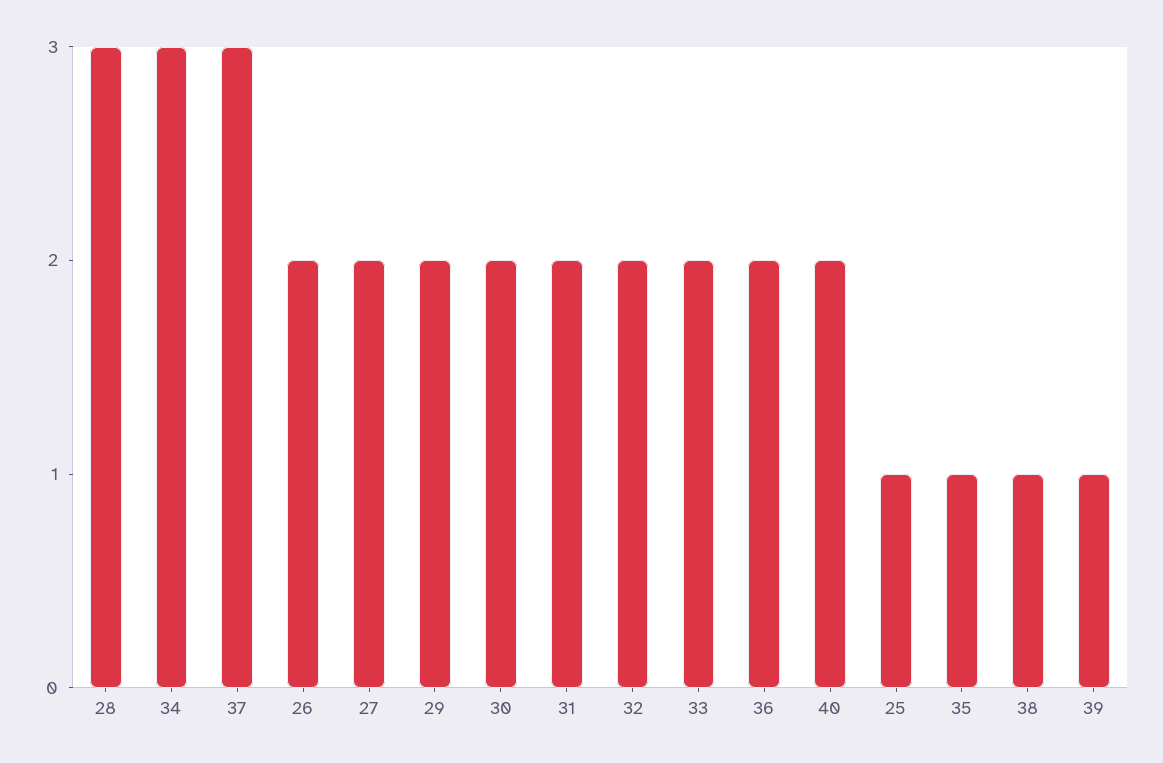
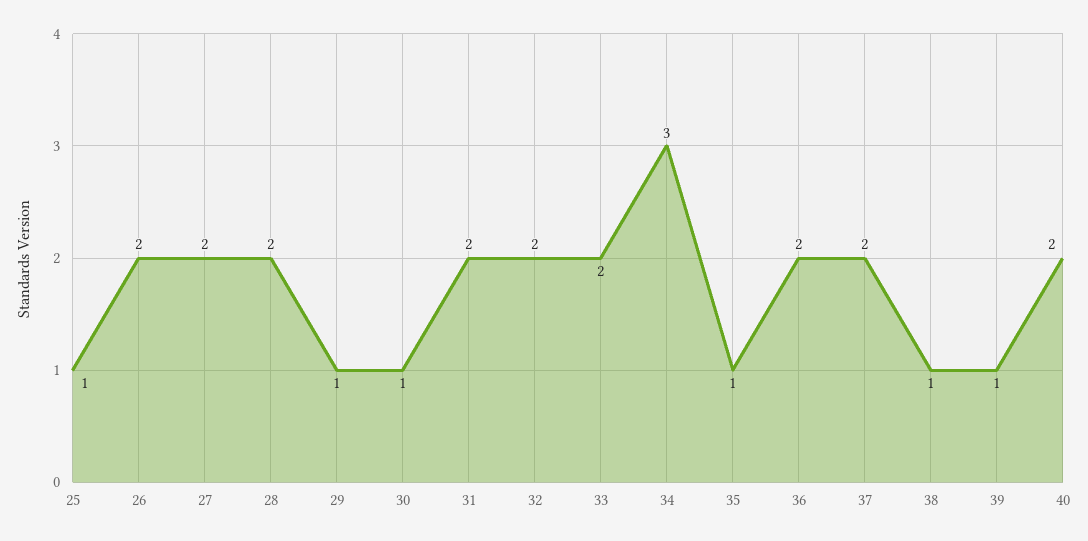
28: 3 -> 2
37: 3 -> 2
29: 2 -> 1
30: 2 -> 1

